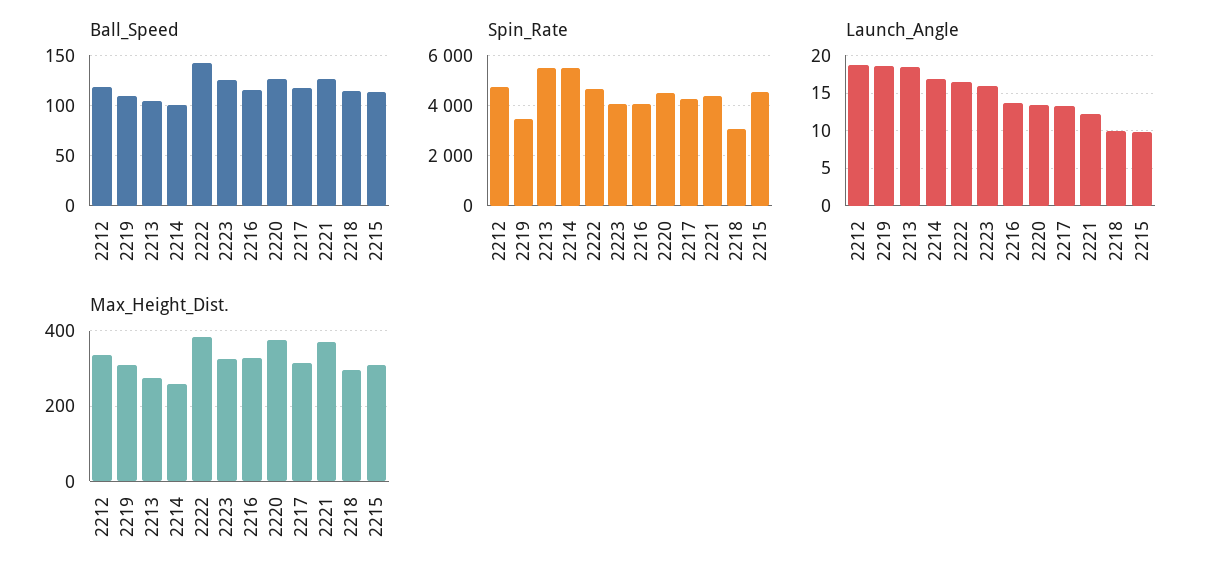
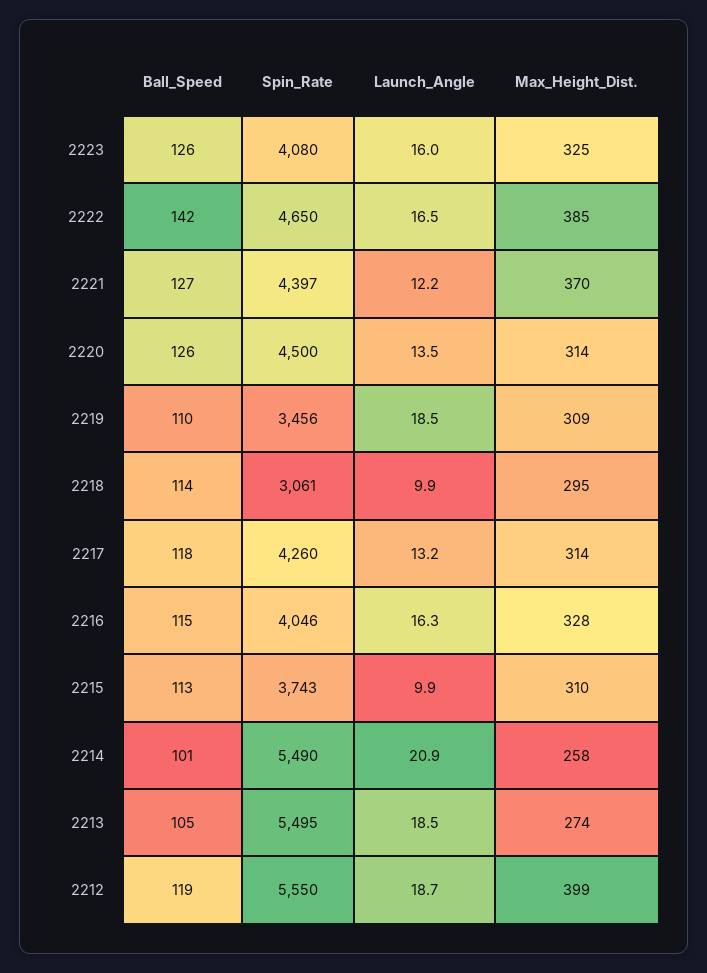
Spin_Rate, 2212: 4750 -> 5550
Spin_Rate, 2215: 4500 -> 3743
Launch_Angle, 2214: 17 -> 20.9
Launch_Angle, 2216: 14 -> 16.3
Max_Height_Dist., 2212: 340 -> 399
Max_Height_Dist., 2220: 380 -> 314

